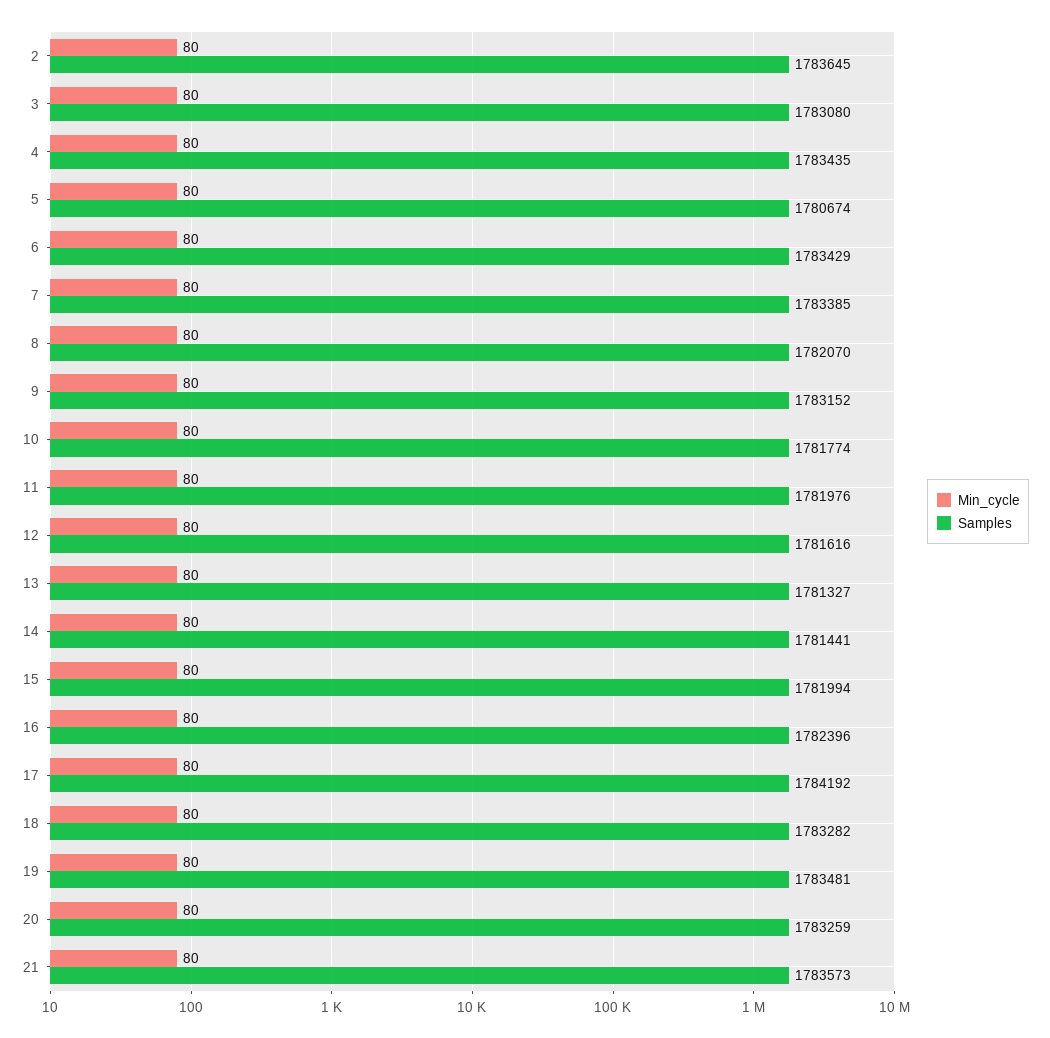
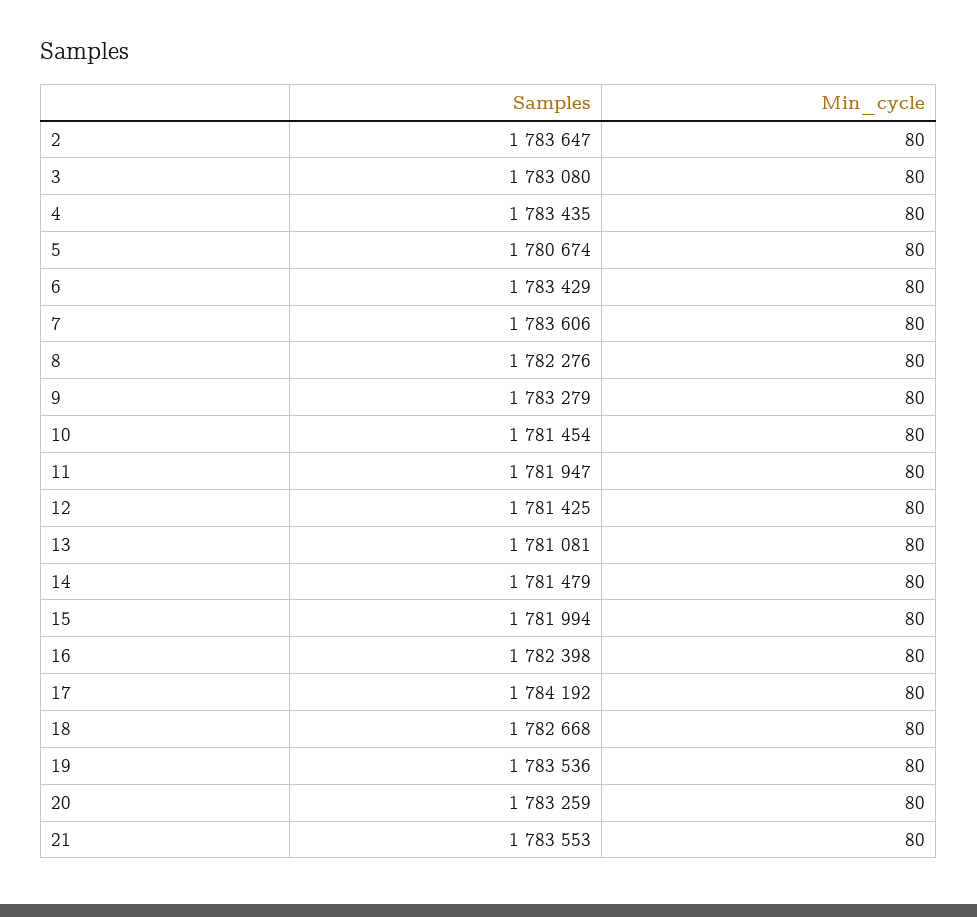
Samples, 2: 1783645 -> 1783647
Samples, 7: 1783385 -> 1783606
Samples, 8: 1782070 -> 1782276
Samples, 9: 1783152 -> 1783279
Samples, 10: 1781774 -> 1781454
Samples, 11: 1781976 -> 1781947
Samples, 12: 1781616 -> 1781425
Samples, 13: 1781327 -> 1781081
Samples, 14: 1781441 -> 1781479
Samples, 16: 1782396 -> 1782398
Samples, 18: 1783282 -> 1782668
Samples, 19: 1783481 -> 1783536
Samples, 21: 1783573 -> 1783553

